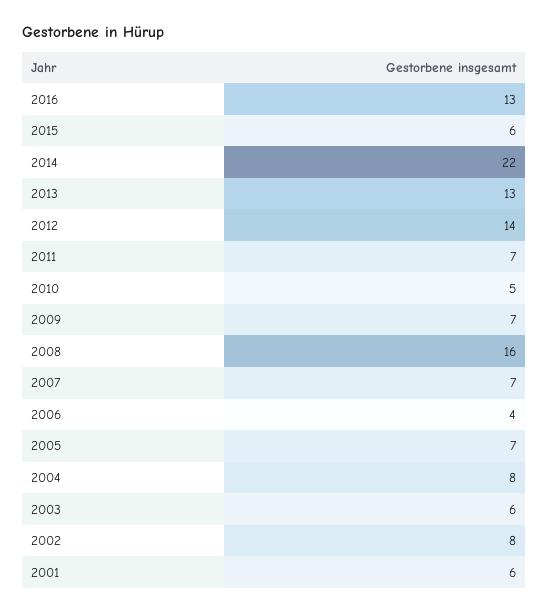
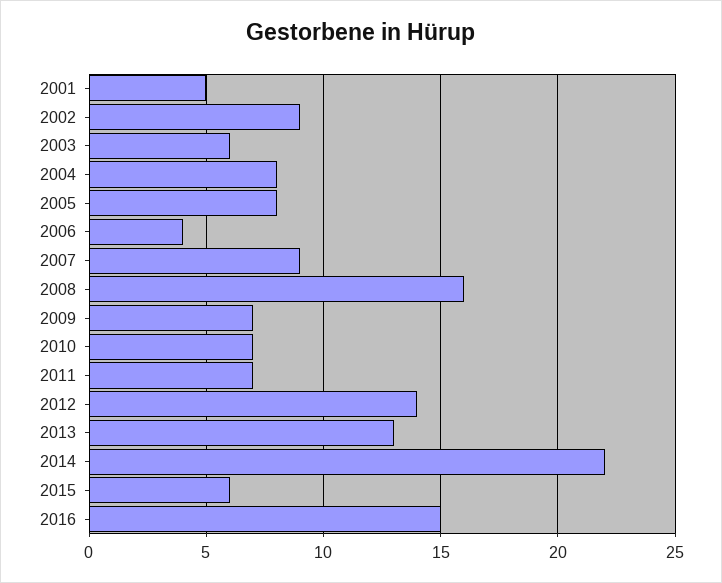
2016: 13 -> 15
2010: 5 -> 7
2007: 7 -> 9
2005: 7 -> 8
2002: 8 -> 9
2001: 6 -> 5

